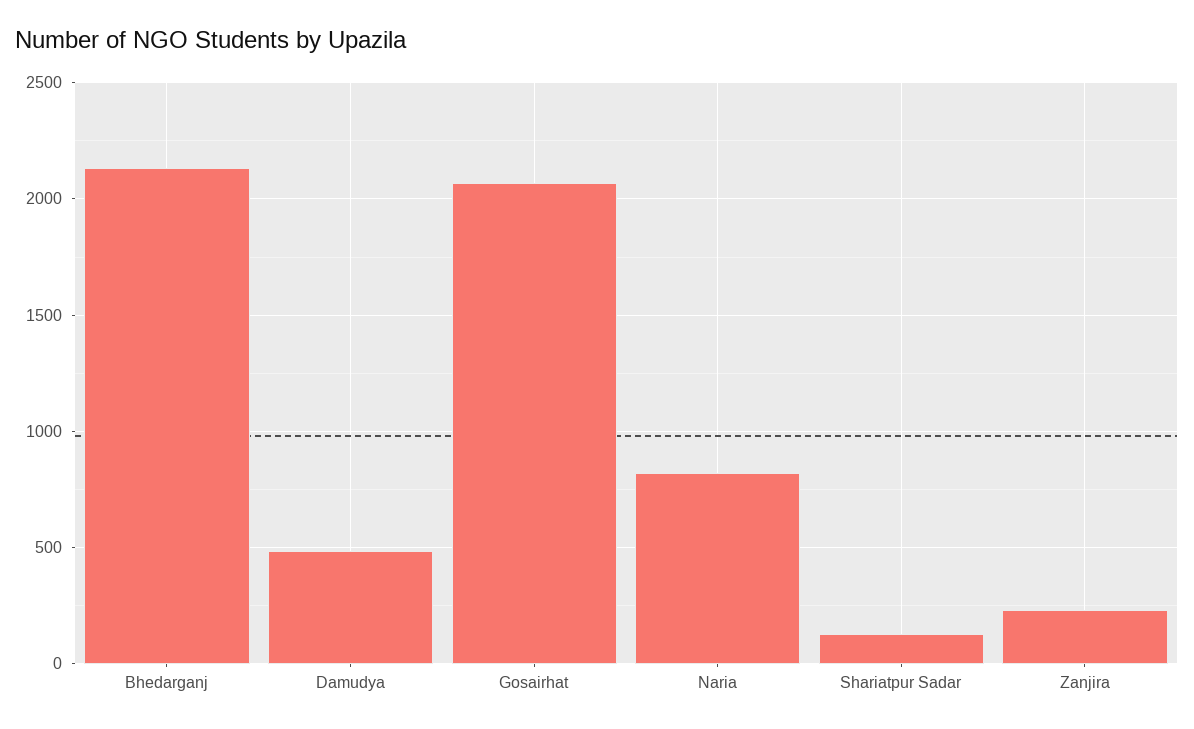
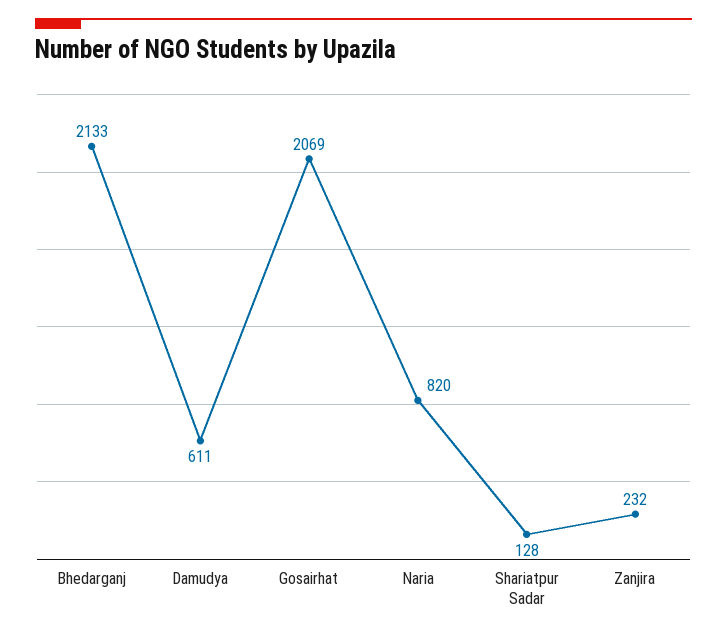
Damudya: 500 -> 611

